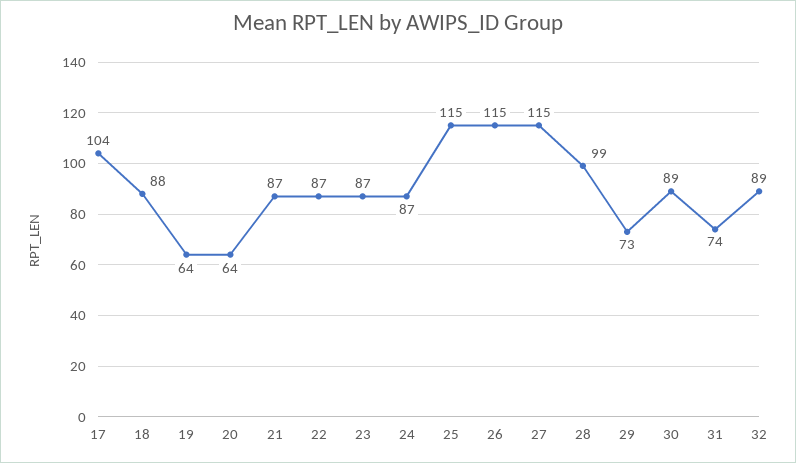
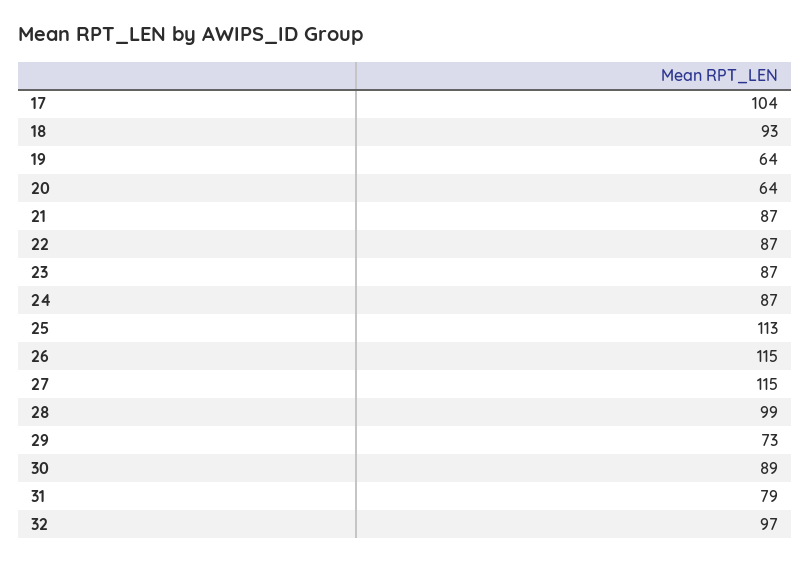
18: 88 -> 93
25: 115 -> 113
31: 74 -> 79
32: 89 -> 97

